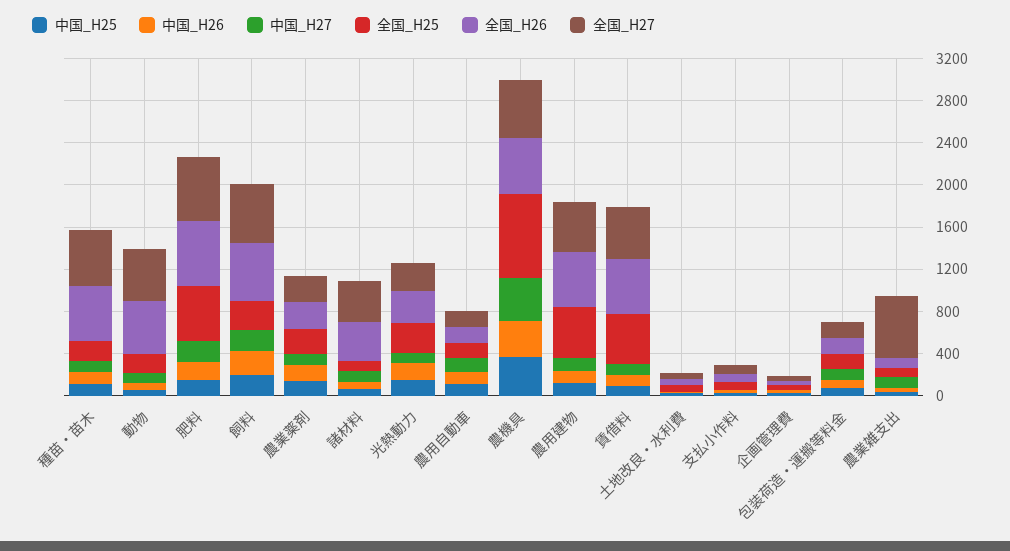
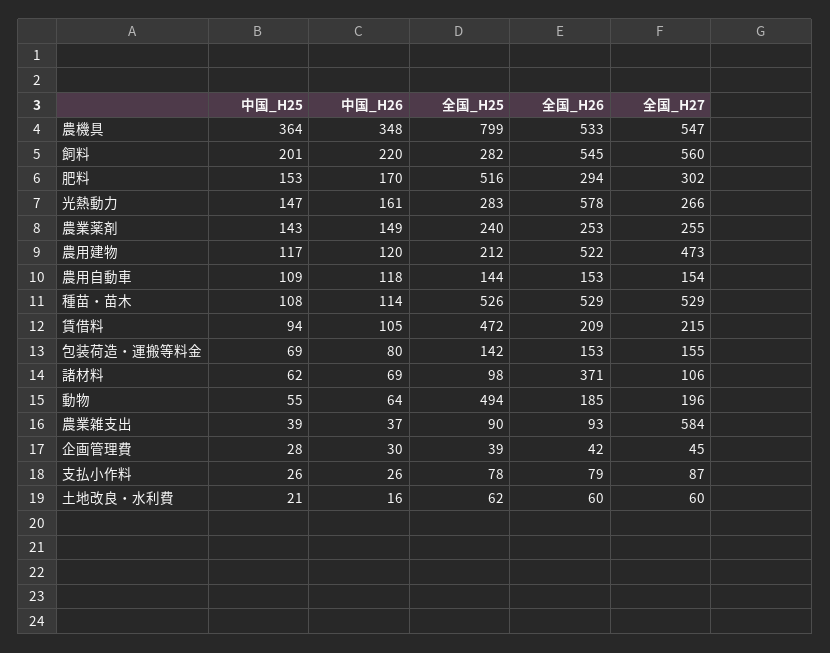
中国_H27, 種苗・苗木: 100 -> none
全国_H25, 種苗・苗木: 200 -> 526
中国_H27, 動物: 100 -> none
全国_H25, 動物: 200 -> 494
全国_H26, 動物: 500 -> 185
全国_H27, 動物: 500 -> 196
中国_H27, 肥料: 200 -> none
全国_H26, 肥料: 600 -> 294
全国_H27, 肥料: 600 -> 302
中国_H27, 飼料: 200 -> none
中国_H27, 農業薬剤: 100 -> none
中国_H27, 諸材料: 100 -> none
全国_H27, 諸材料: 400 -> 106
中国_H27, 光熱動力: 100 -> none
全国_H26, 光熱動力: 300 -> 578
中国_H27, 農用自動車: 100 -> none
中国_H27, 農機具: 400 -> none
中国_H27, 農用建物: 100 -> none
全国_H25, 農用建物: 500 -> 212
中国_H27, 賃借料: 100 -> none
全国_H26, 賃借料: 500 -> 209
全国_H27, 賃借料: 500 -> 215
中国_H27, 土地改良・水利費: 0 -> none
中国_H27, 支払小作料: 0 -> none
中国_H27, 企画管理費: 0 -> none
中国_H27, 包装荷造・運搬等料金: 100 -> none
中国_H27, 農業雑支出: 100 -> none

